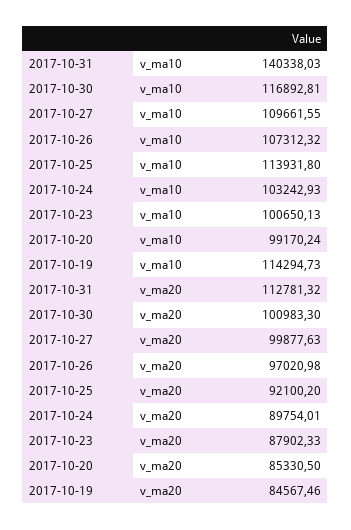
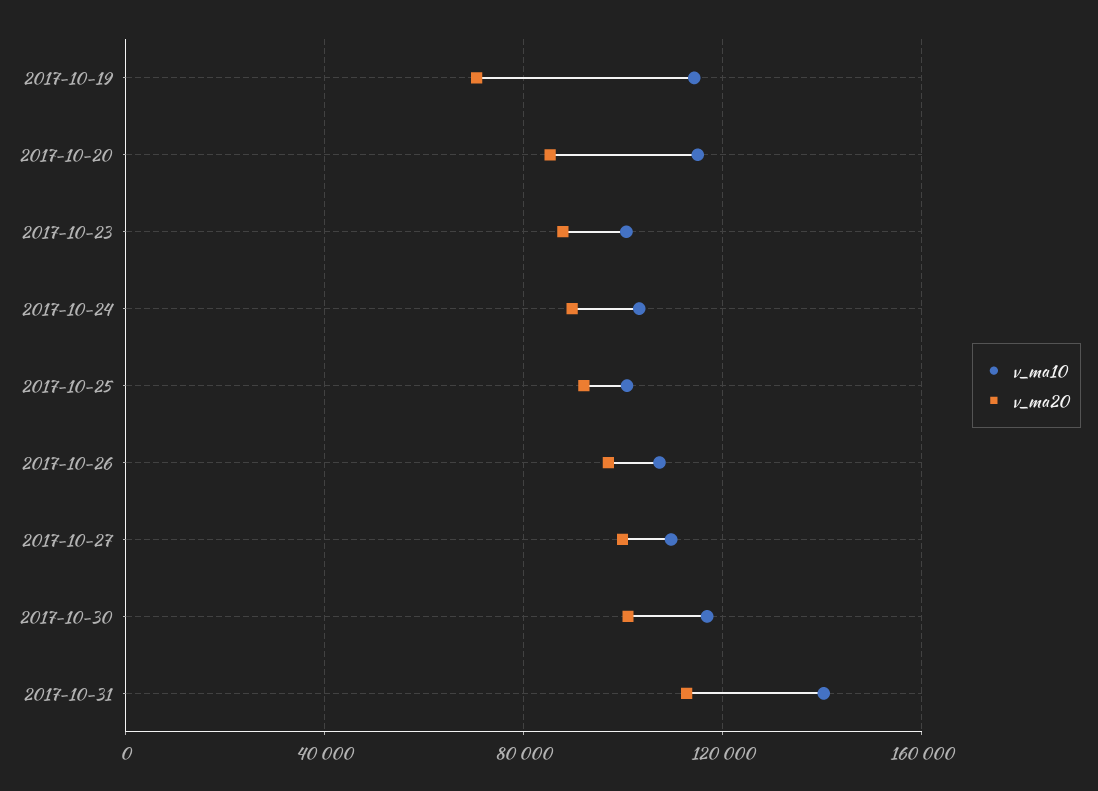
v_ma10, 2017-10-25: 113931.8 -> 100000
v_ma10, 2017-10-20: 99170.24 -> 115000
v_ma20, 2017-10-19: 84567.46 -> 70000

